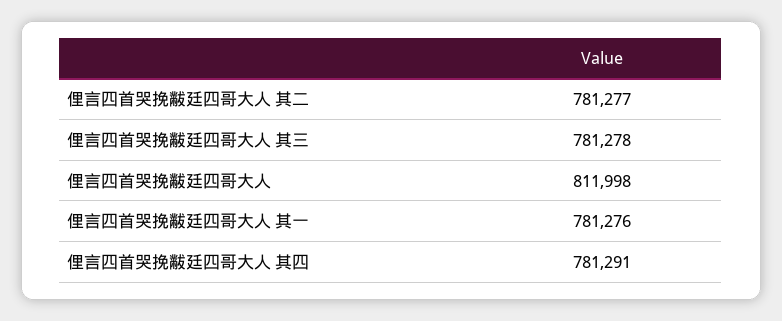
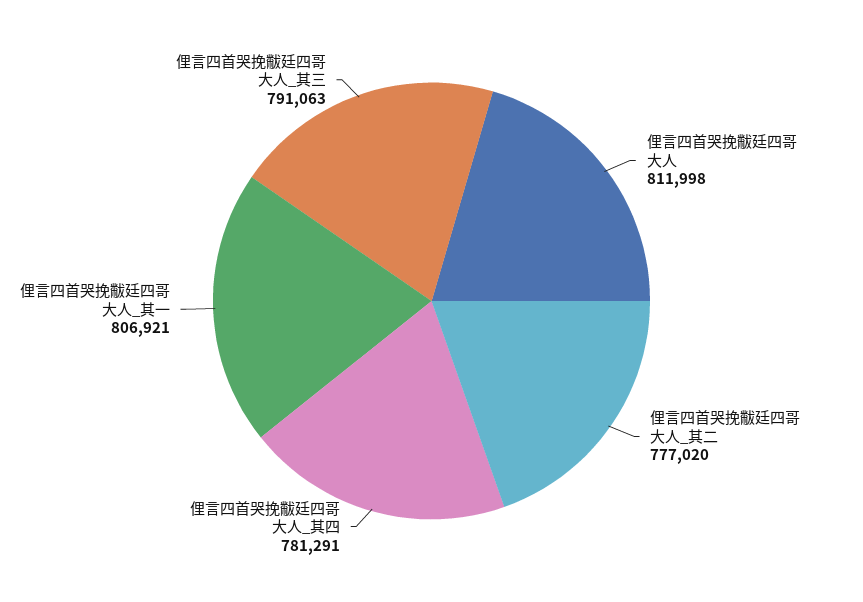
俚言四首哭挽黻廷四哥大人 其二: 781277 -> 777020
俚言四首哭挽黻廷四哥大人 其三: 781278 -> 791063
俚言四首哭挽黻廷四哥大人 其一: 781276 -> 806921

